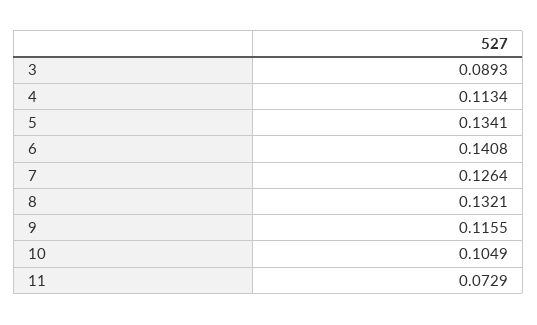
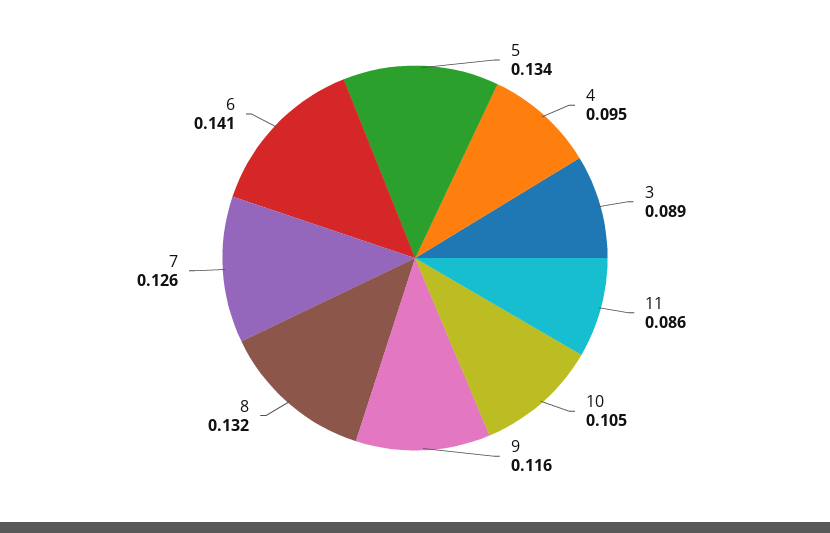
4: 0.1134 -> 0.095
11: 0.0729 -> 0.086

